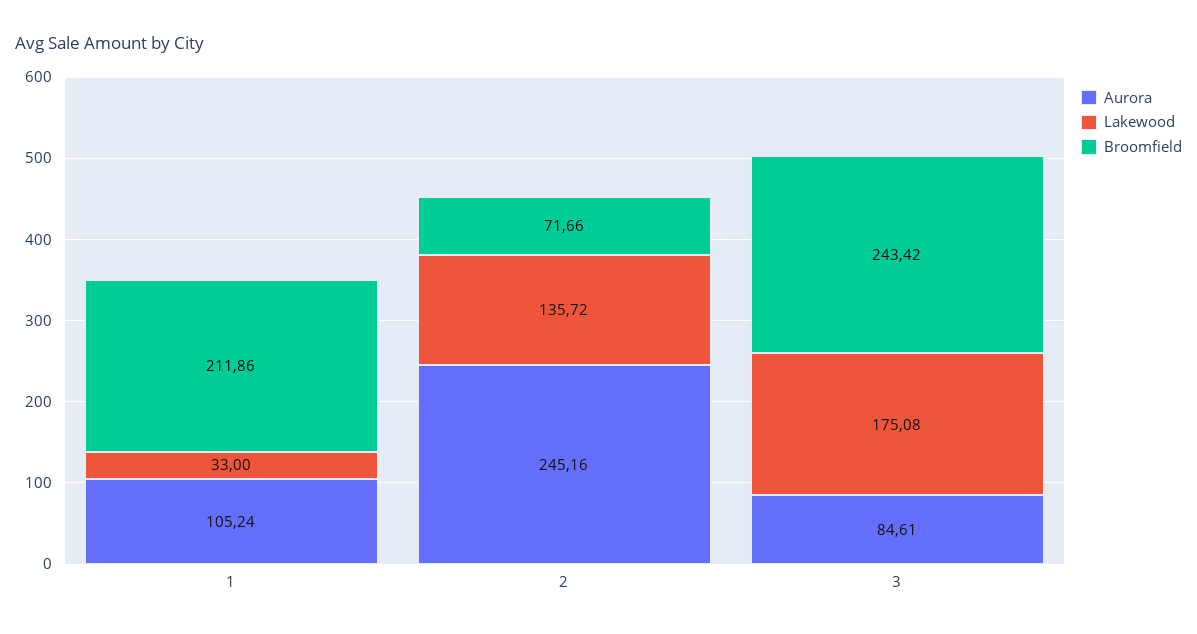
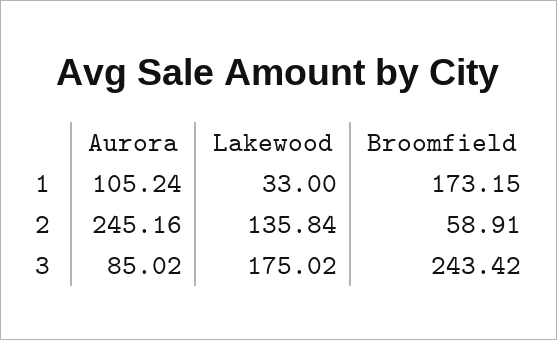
Broomfield, 1: 211.86 -> 173.15
Lakewood, 2: 135.72 -> 135.84
Broomfield, 2: 71.66 -> 58.91
Aurora, 3: 84.61 -> 85.02
Lakewood, 3: 175.08 -> 175.02

